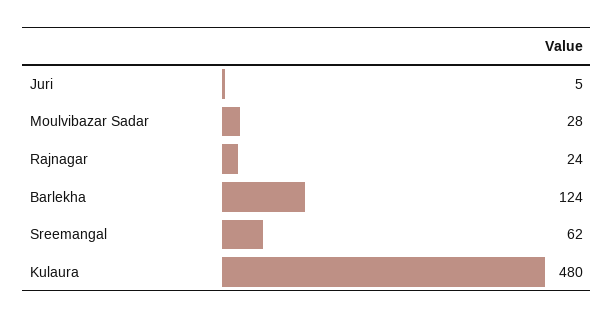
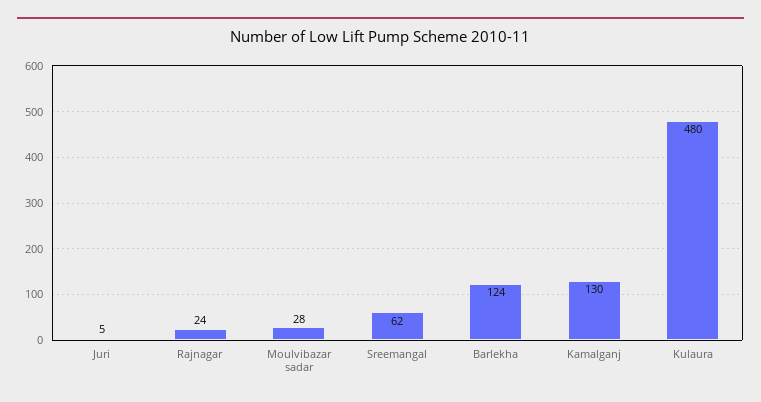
Kamalganj: none -> 130

